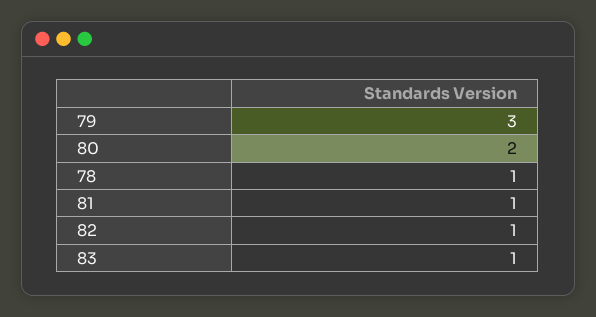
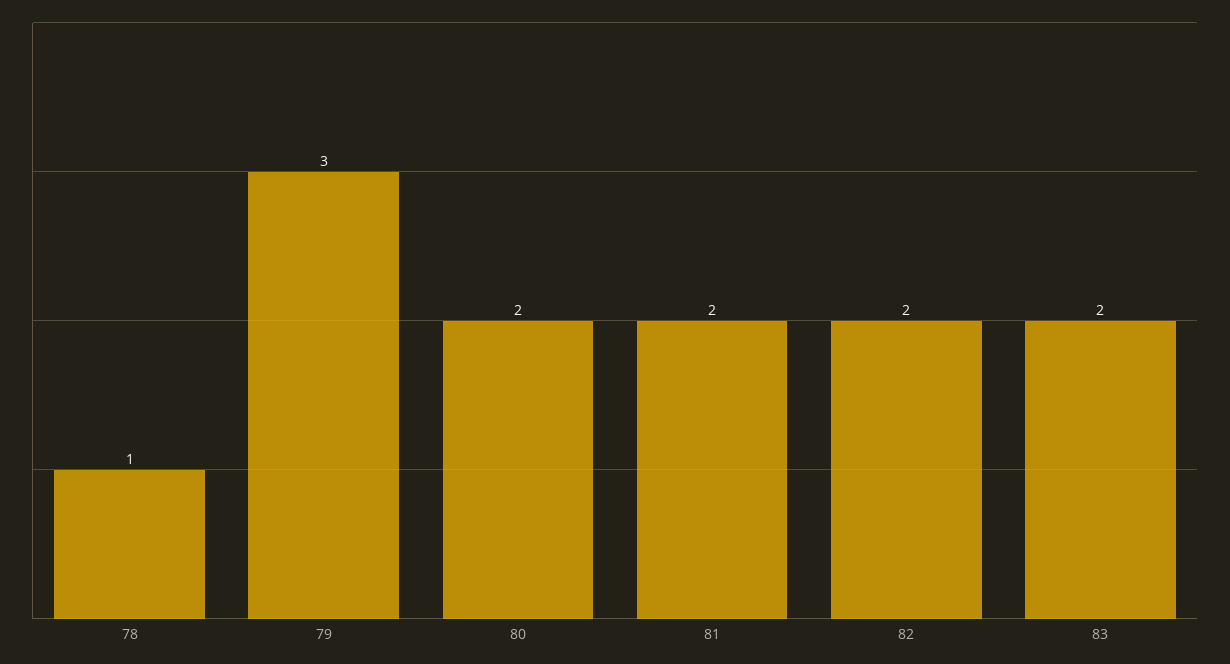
81: 1 -> 2
82: 1 -> 2
83: 1 -> 2

